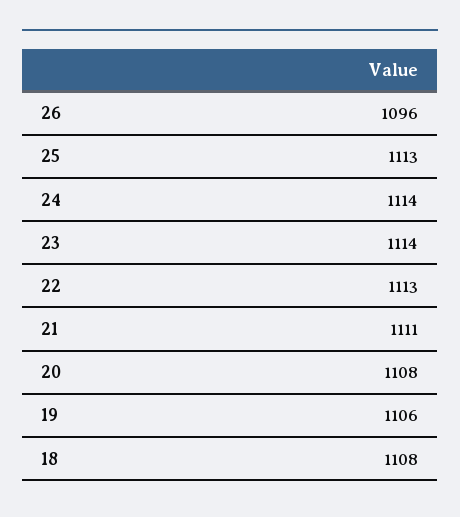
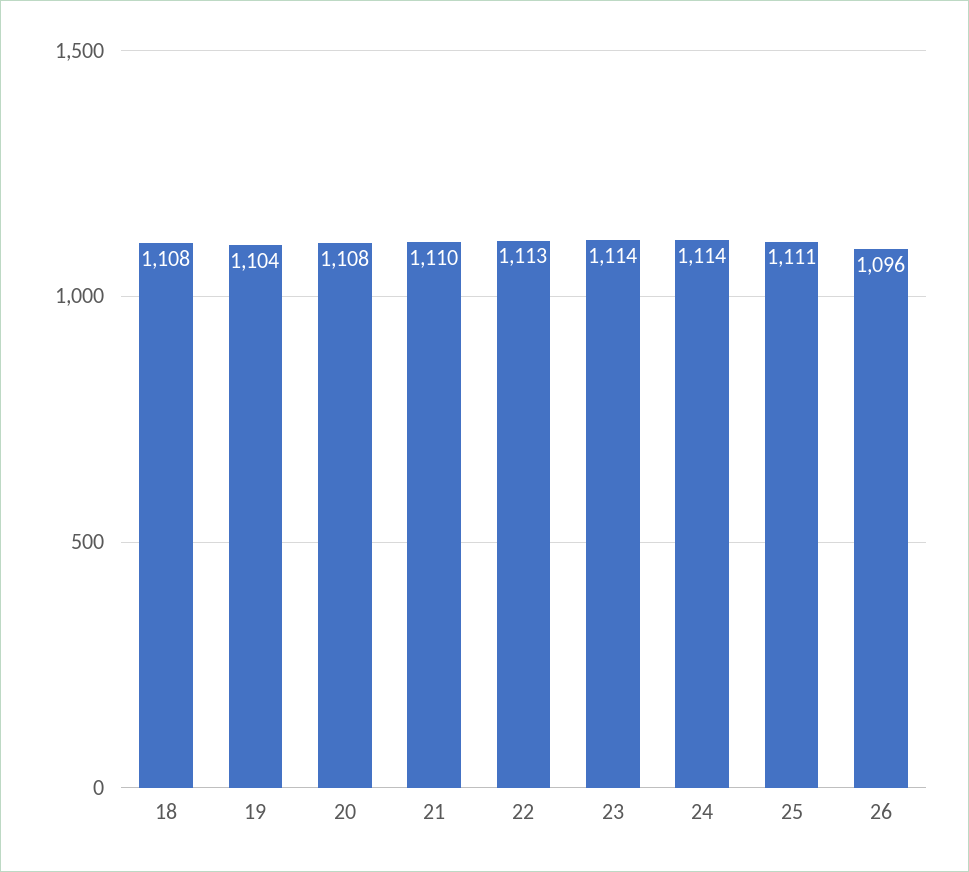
25: 1113 -> 1111
21: 1111 -> 1110
19: 1106 -> 1104

